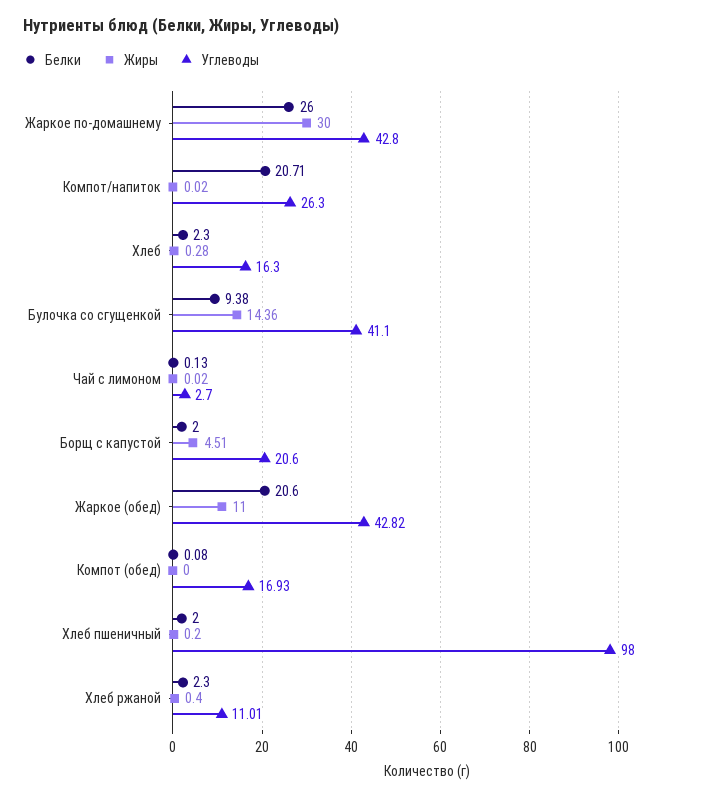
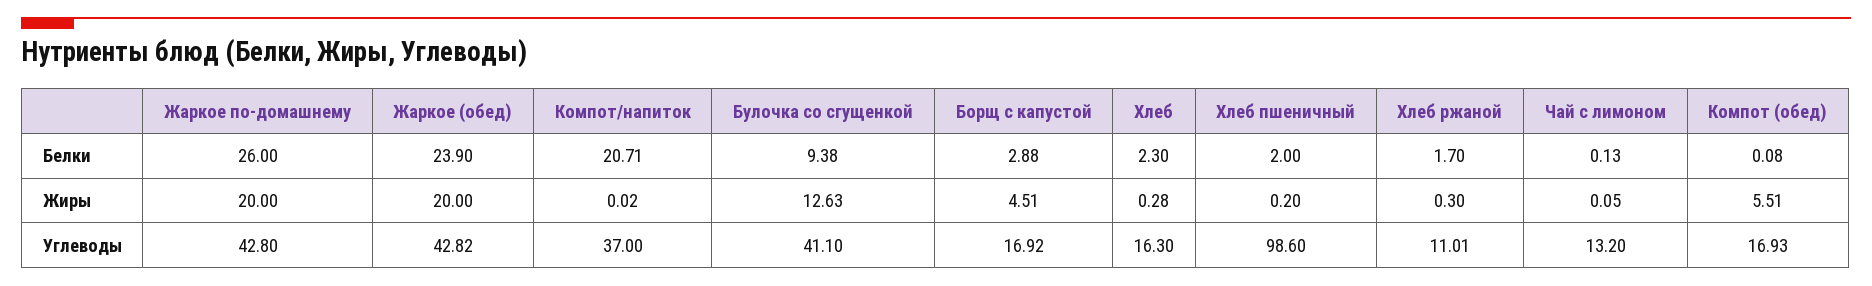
Жиры, Жаркое по-домашнему: 30 -> 20
Углеводы, Компот/напиток: 26.3 -> 37
Жиры, Булочка со сгущенкой: 14.36 -> 12.63
Жиры, Чай с лимоном: 0.02 -> 0.05
Углеводы, Чай с лимоном: 2.7 -> 13.2
Белки, Борщ с капустой: 2 -> 2.88
Углеводы, Борщ с капустой: 20.6 -> 16.92
Белки, Жаркое (обед): 20.6 -> 23.9
Жиры, Жаркое (обед): 11 -> 20
Жиры, Компот (обед): 0 -> 5.51
Углеводы, Хлеб пшеничный: 98 -> 98.6
Белки, Хлеб ржаной: 2.3 -> 1.7
Жиры, Хлеб ржаной: 0.4 -> 0.3

